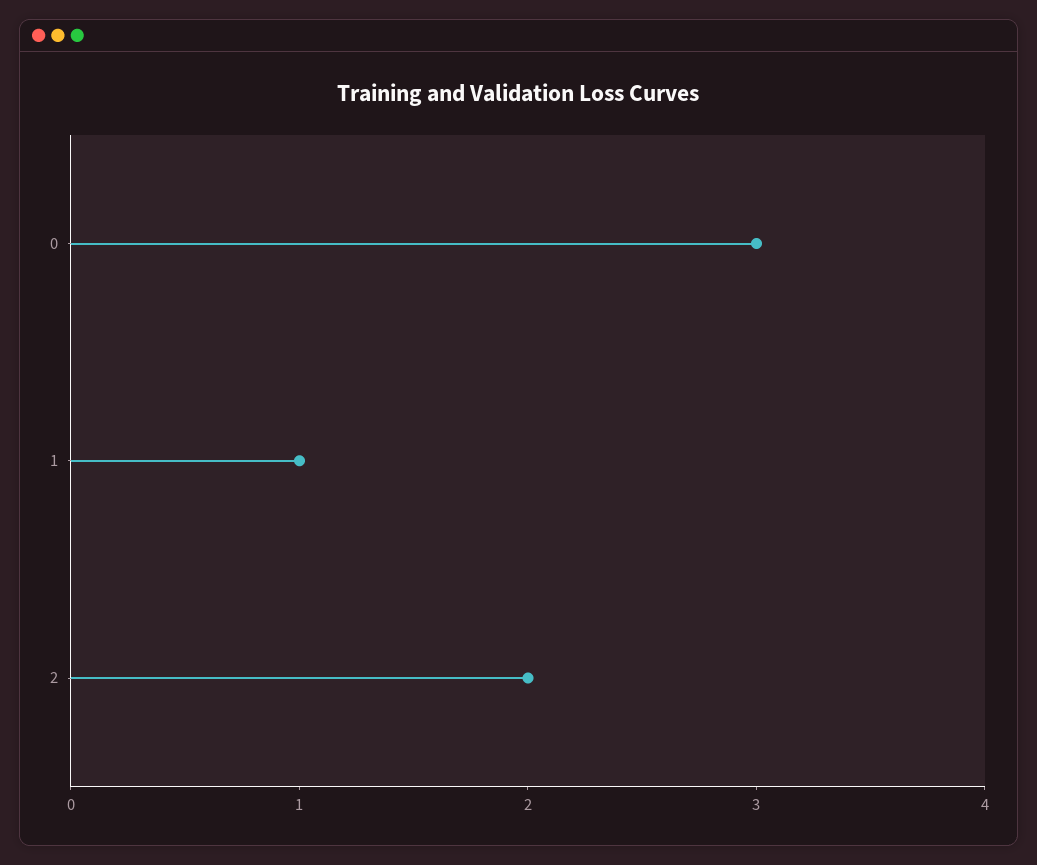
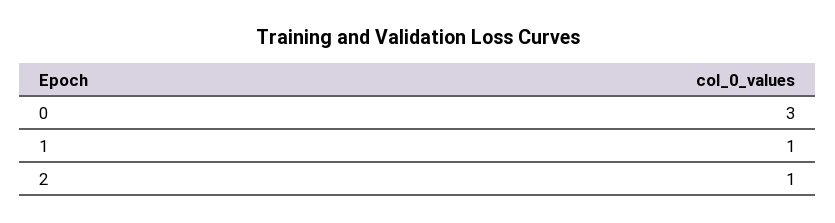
2: 2 -> 1

